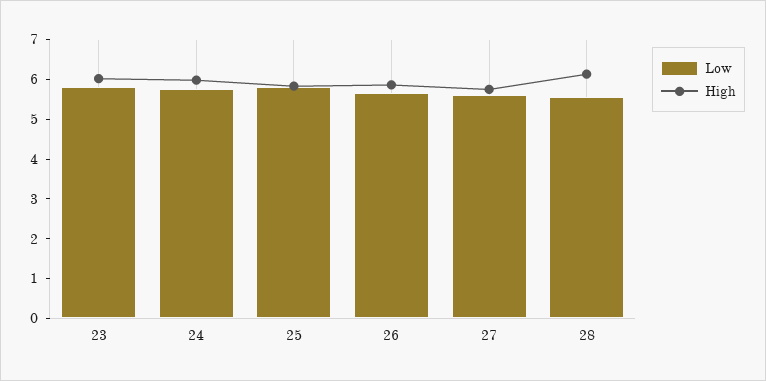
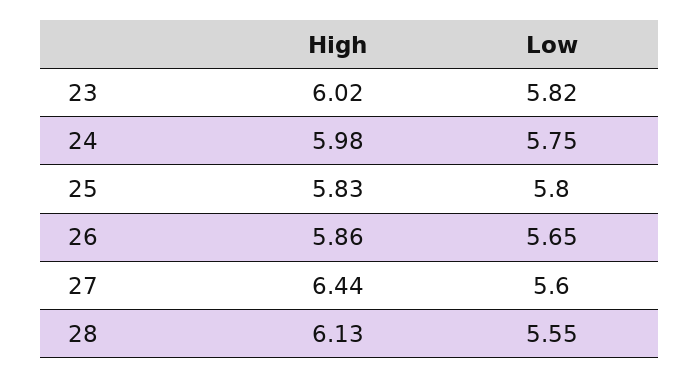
High, 27: 5.75 -> 6.44

